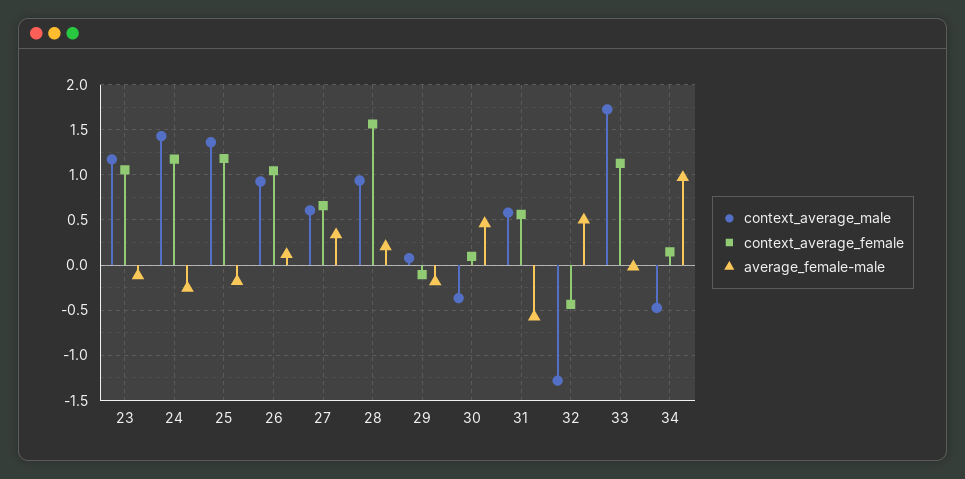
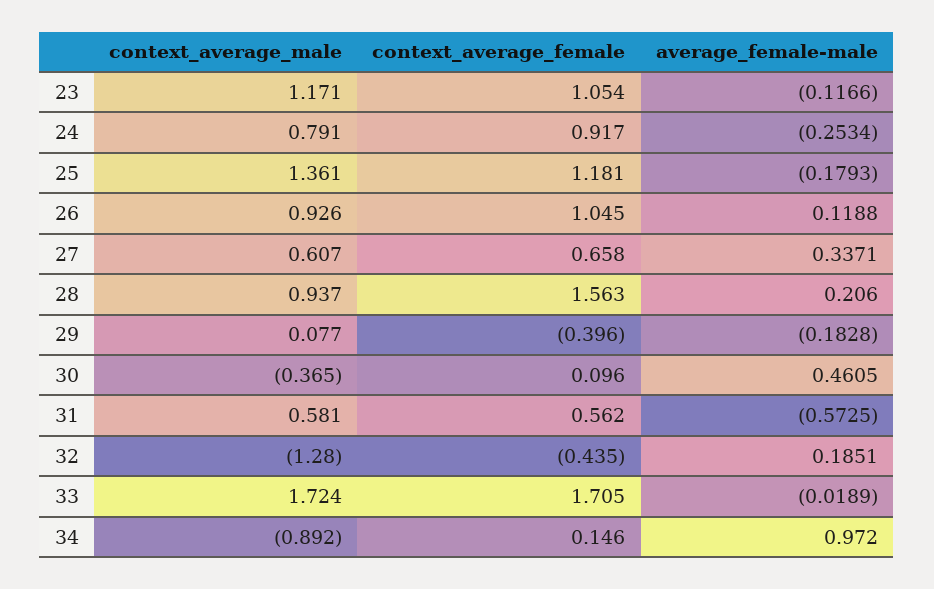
context_average_male, 24: 1.4 -> 0.791
context_average_female, 24: 1.2 -> 0.917
context_average_female, 29: -0.1 -> -0.396
average_female-male, 32: 0.5 -> 0.1851
context_average_female, 33: 1.1 -> 1.705
context_average_male, 34: -0.5 -> -0.892

